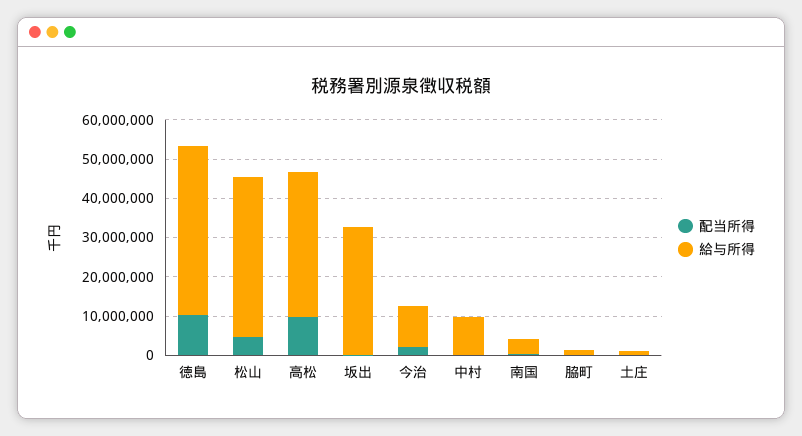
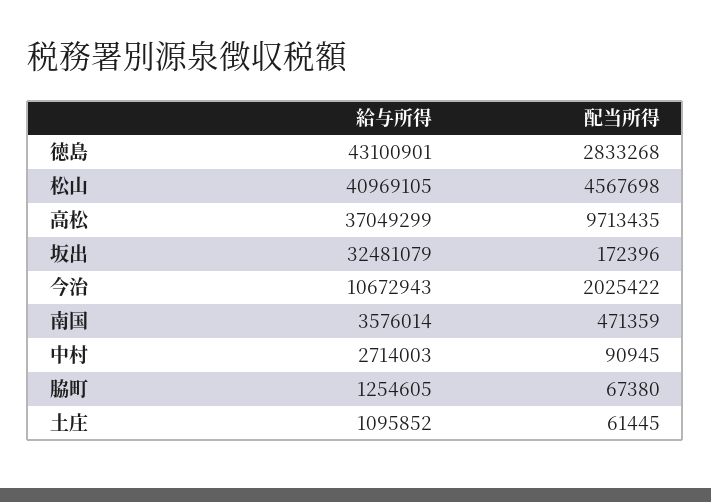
配当所得, 徳島: 10000000 -> 2833268
給与所得, 中村: 10000000 -> 2714003

